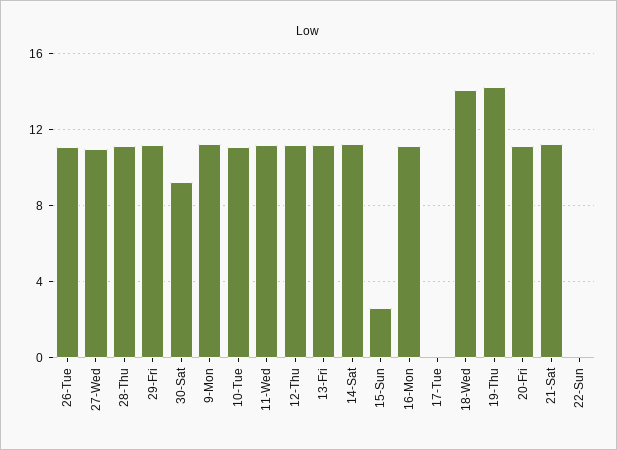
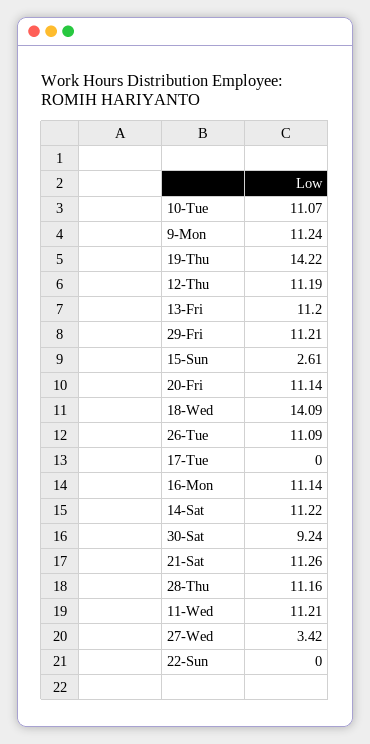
27-Wed: 11 -> 3.42

